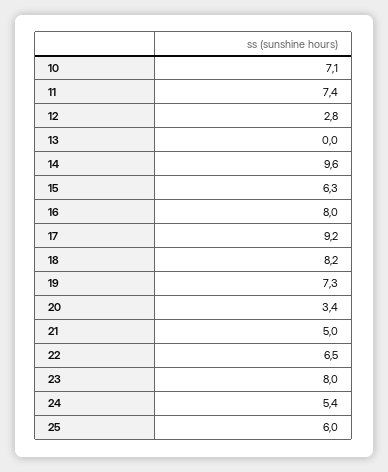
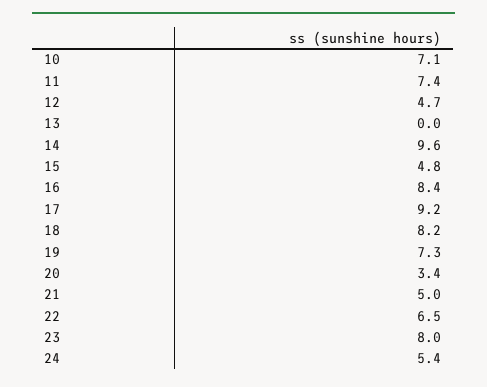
12: 2.8 -> 4.7
15: 6.3 -> 4.8
16: 8 -> 8.4
25: 6 -> none

